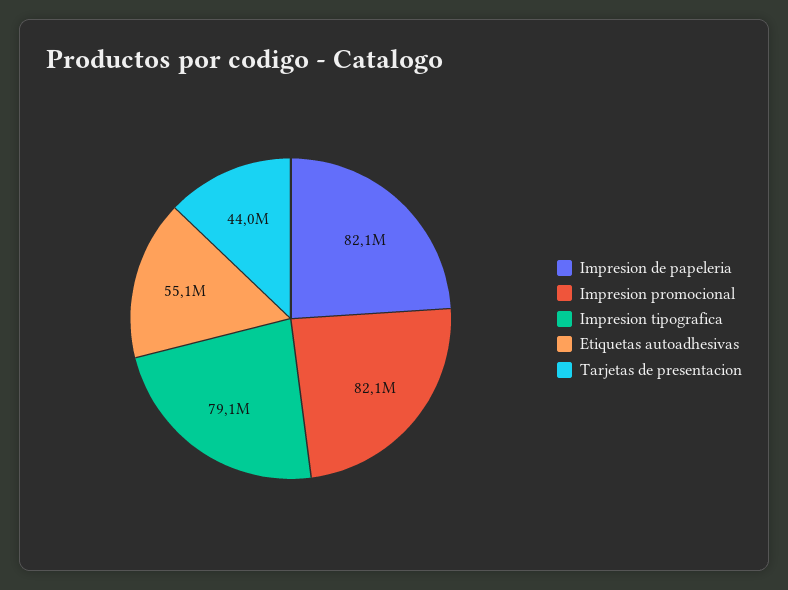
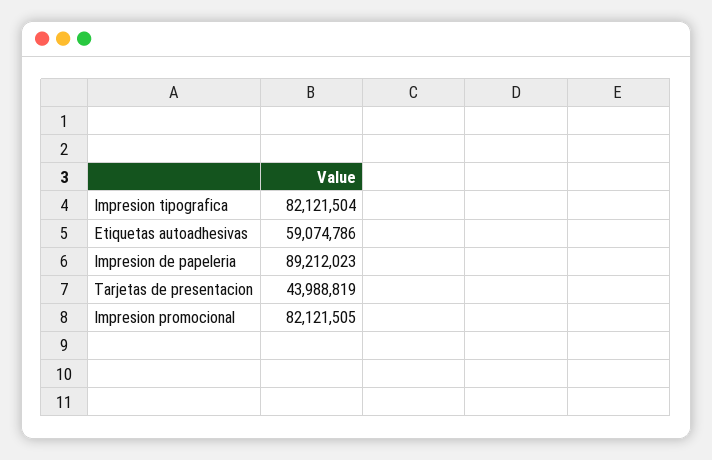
Impresion de papeleria: 82100000 -> 89212023
Impresion tipografica: 79100000 -> 82121504
Etiquetas autoadhesivas: 55100000 -> 59074786

